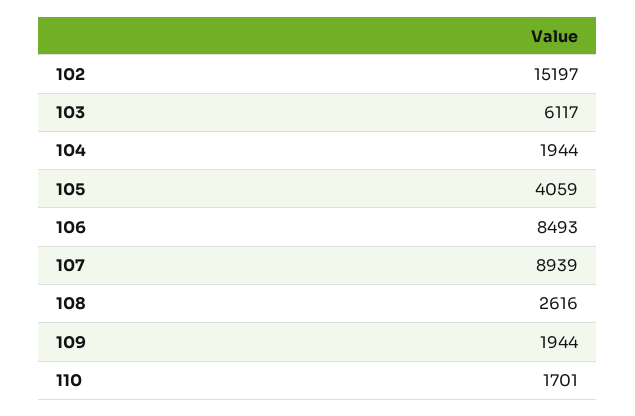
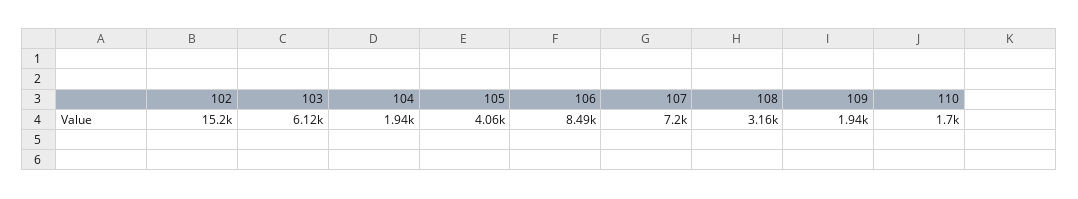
107: 8939 -> 7200
108: 2616 -> 3160

